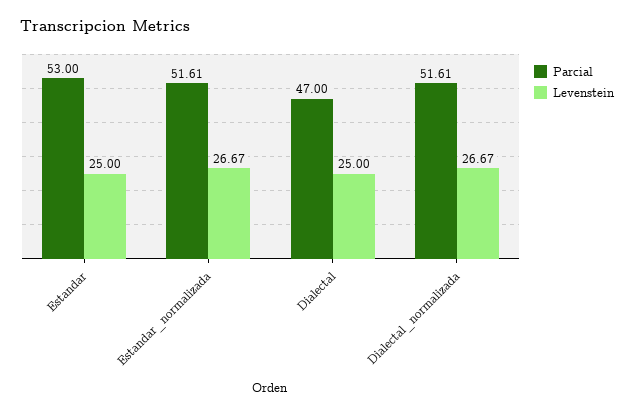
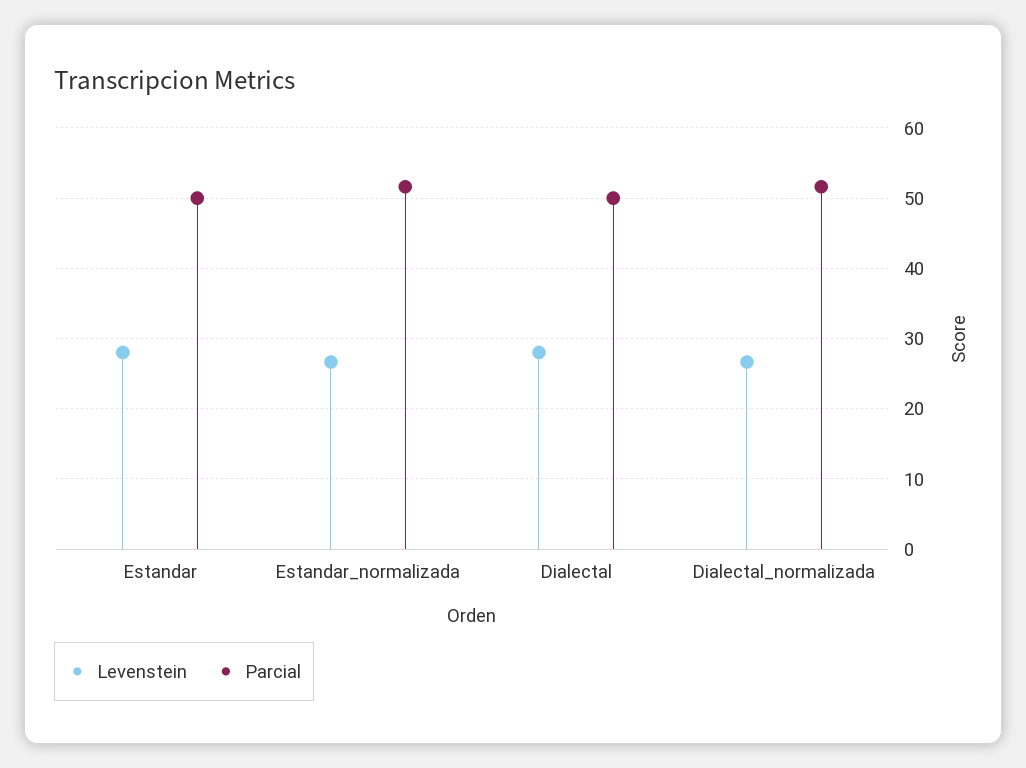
Parcial, Estandar: 53 -> 50
Levenstein, Estandar: 25 -> 28
Parcial, Dialectal: 47 -> 50
Levenstein, Dialectal: 25 -> 28

